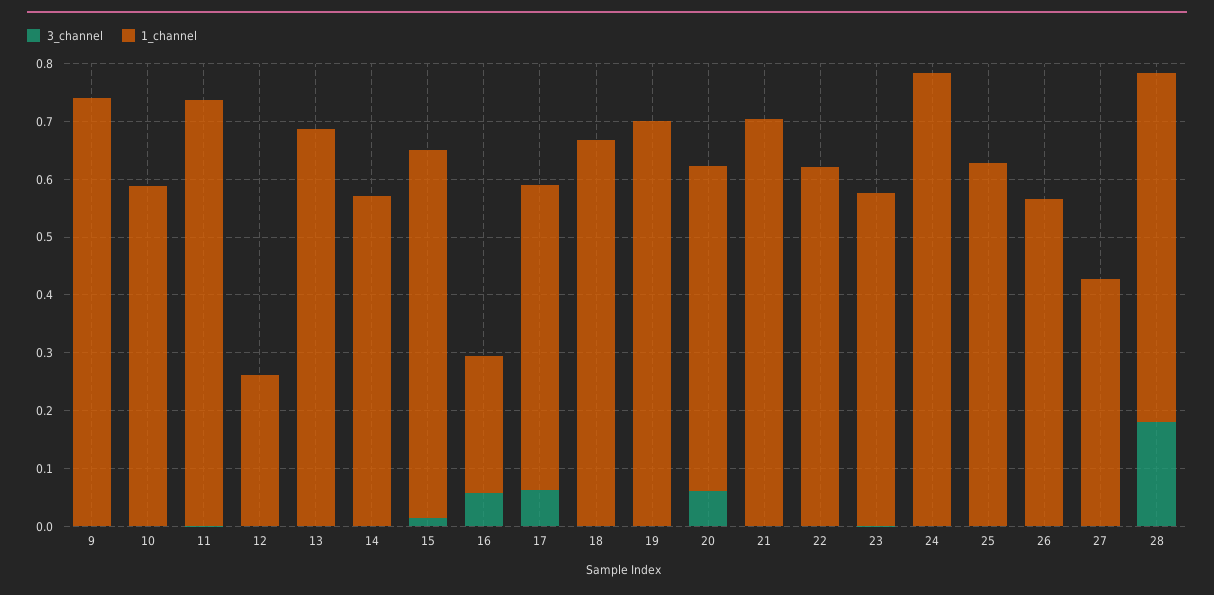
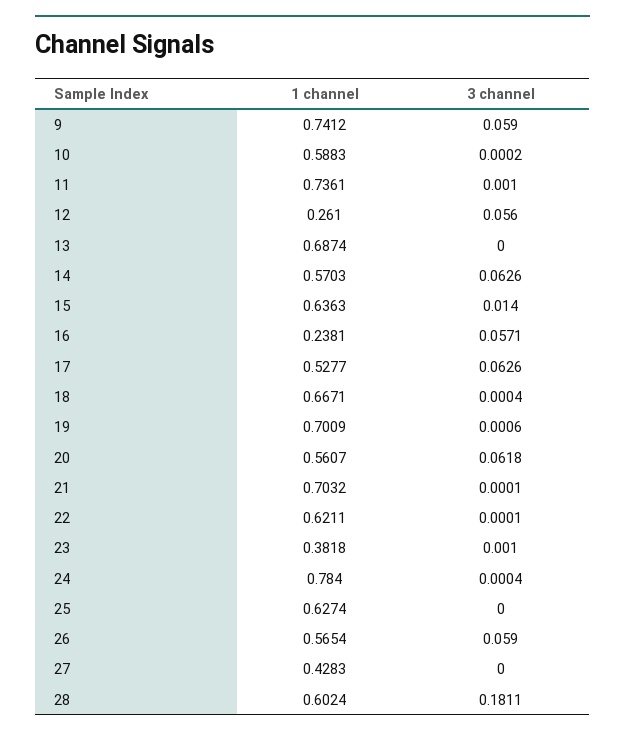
3_channel, 9: 0 -> 0.059
3_channel, 12: 0 -> 0.056
3_channel, 14: 0 -> 0.0626
1_channel, 23: 0.58 -> 0.3818
3_channel, 26: 0 -> 0.059

